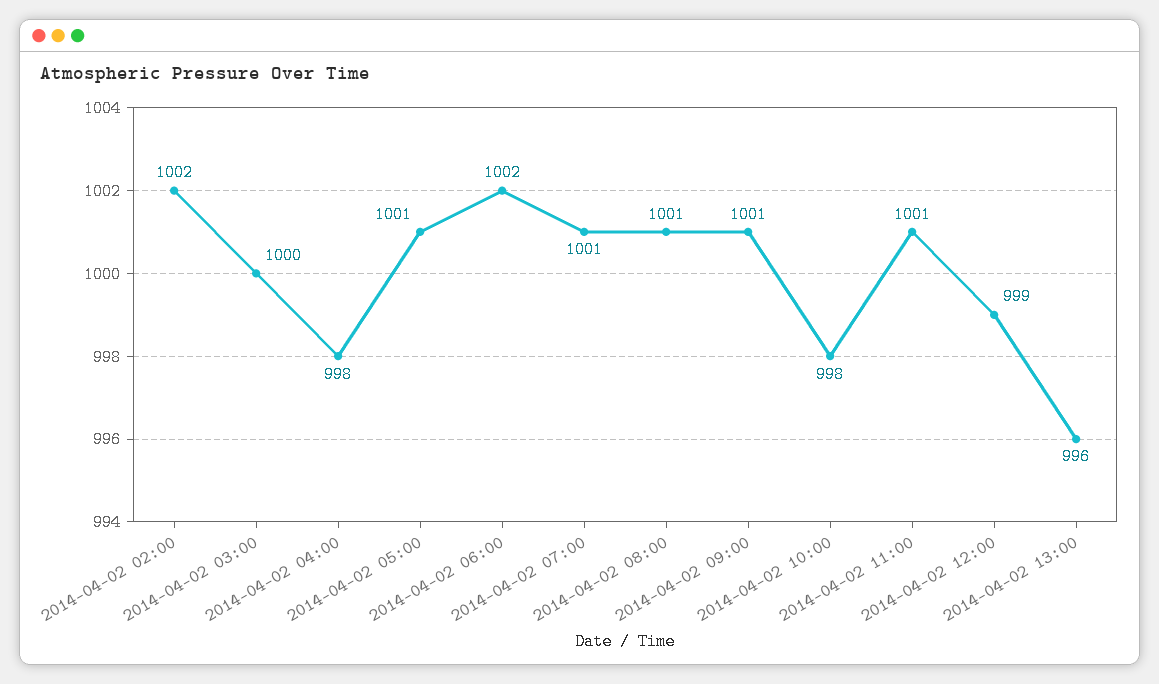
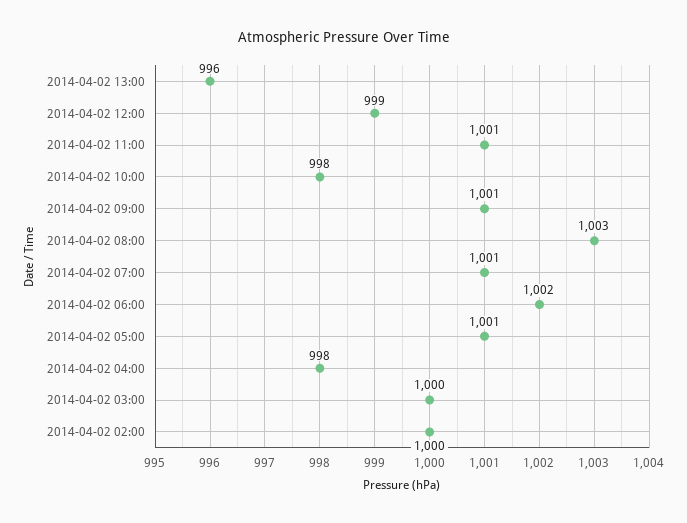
2014-04-02 02:00: 1002 -> 1000
2014-04-02 08:00: 1001 -> 1003

